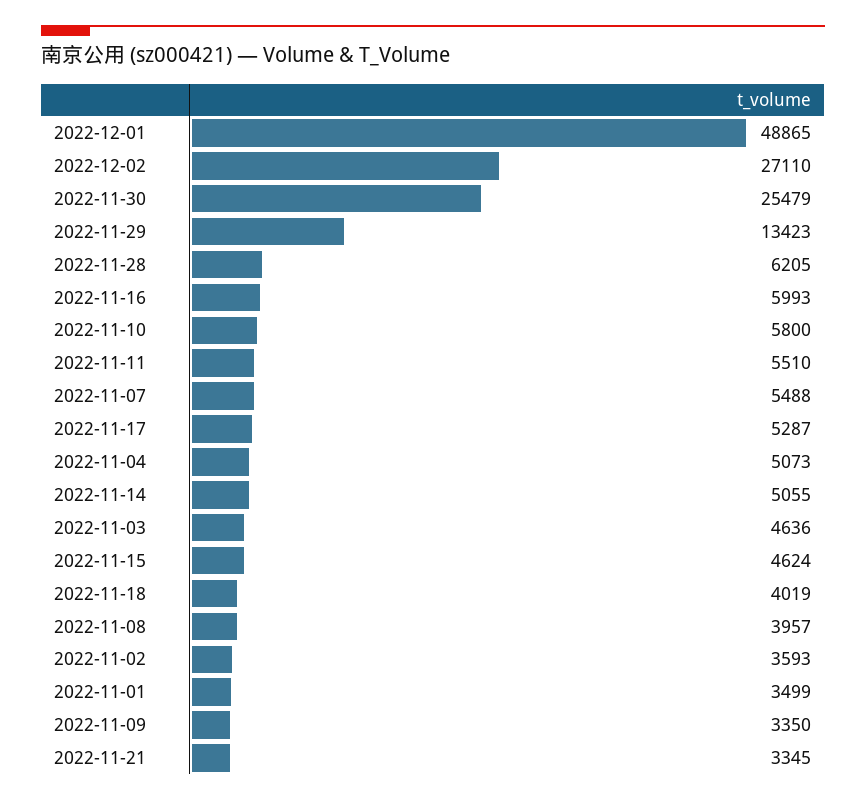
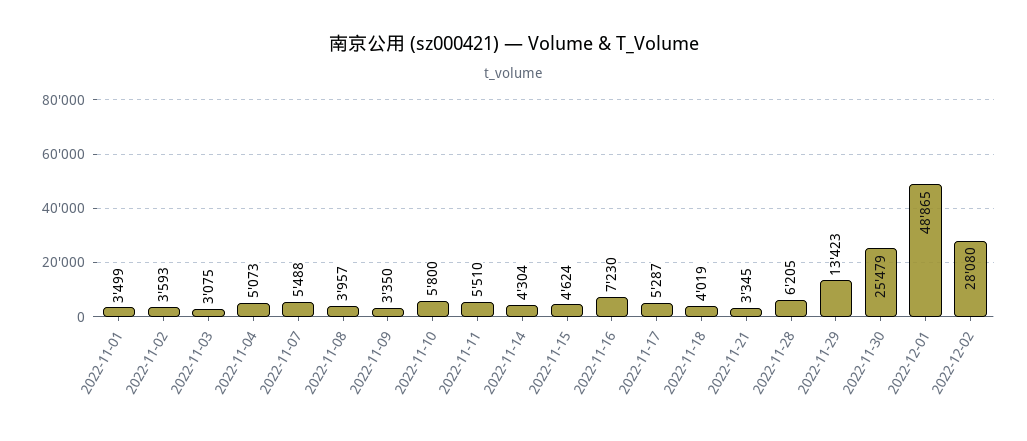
2022-12-02: 27110 -> 28080
2022-11-16: 5993 -> 7230
2022-11-14: 5055 -> 4304
2022-11-03: 4636 -> 3075

